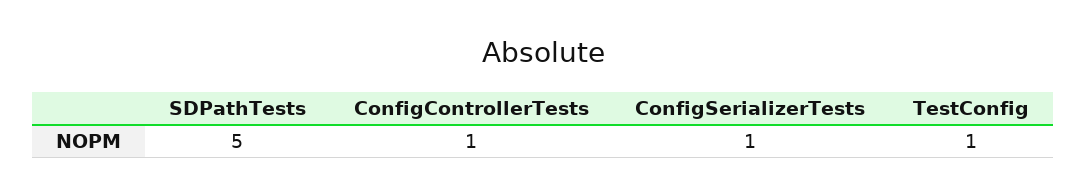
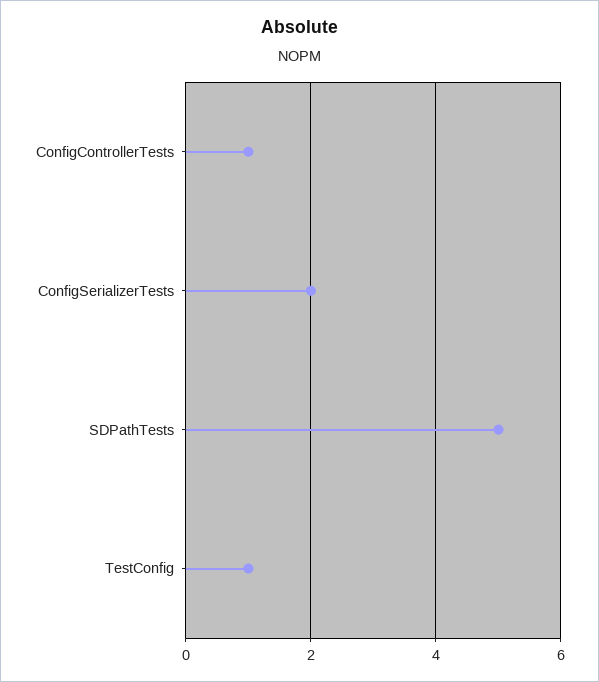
ConfigSerializerTests: 1 -> 2

